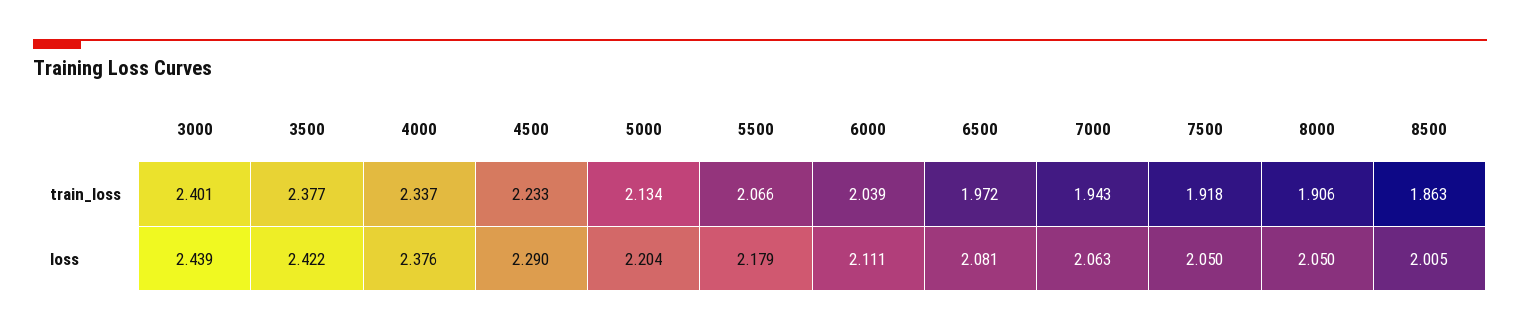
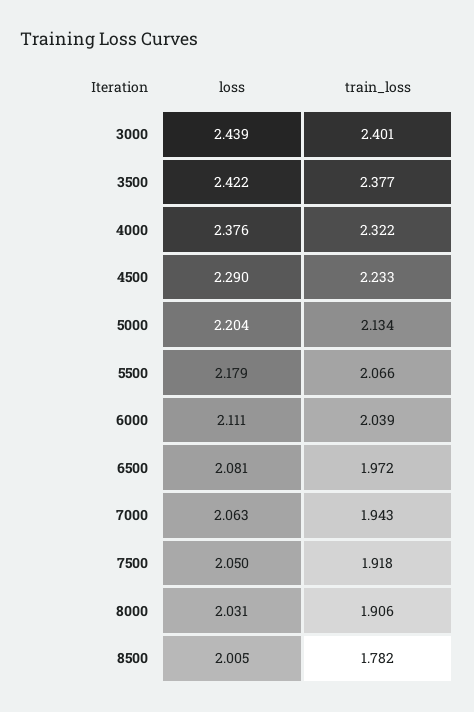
4000, train_loss: 2.337 -> 2.322
8500, train_loss: 1.863 -> 1.782
8000, loss: 2.05 -> 2.031

